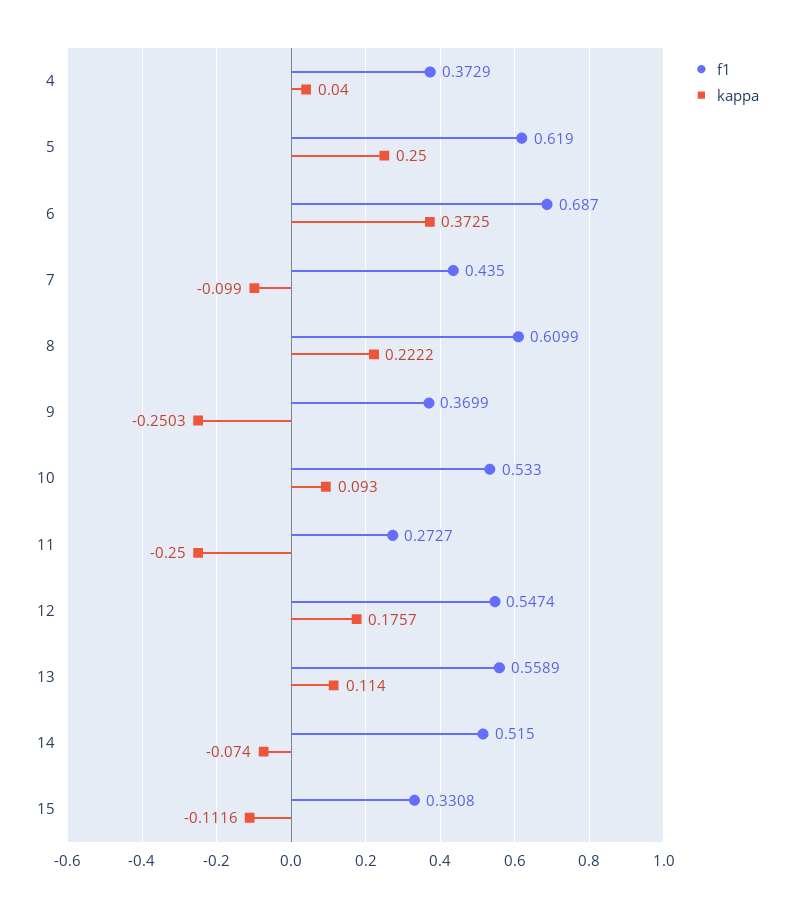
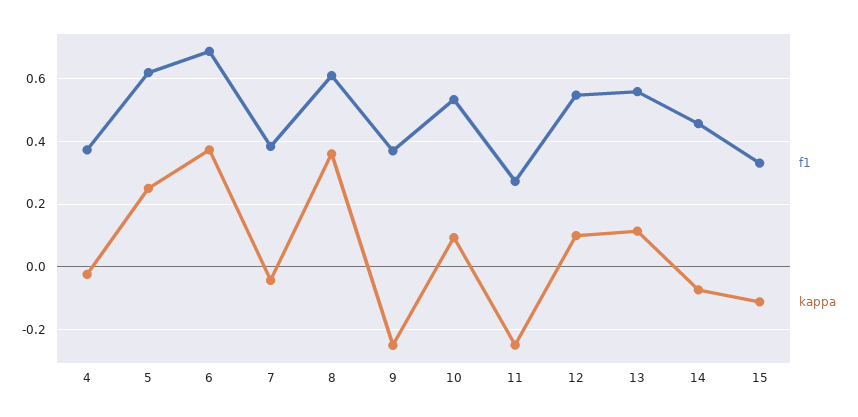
kappa, 4: 0.04 -> -0.02
f1, 7: 0.435 -> 0.38
kappa, 7: -0.099 -> -0.04
kappa, 8: 0.2222 -> 0.36
kappa, 12: 0.1757 -> 0.1
f1, 14: 0.515 -> 0.46

